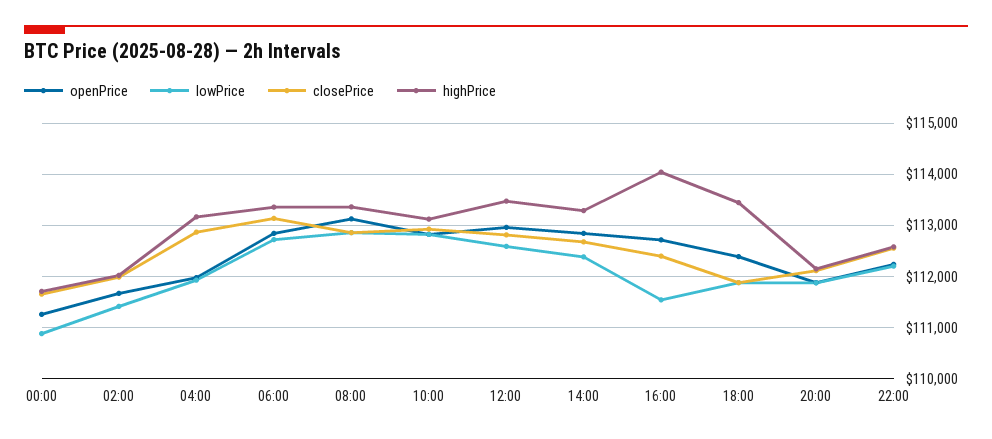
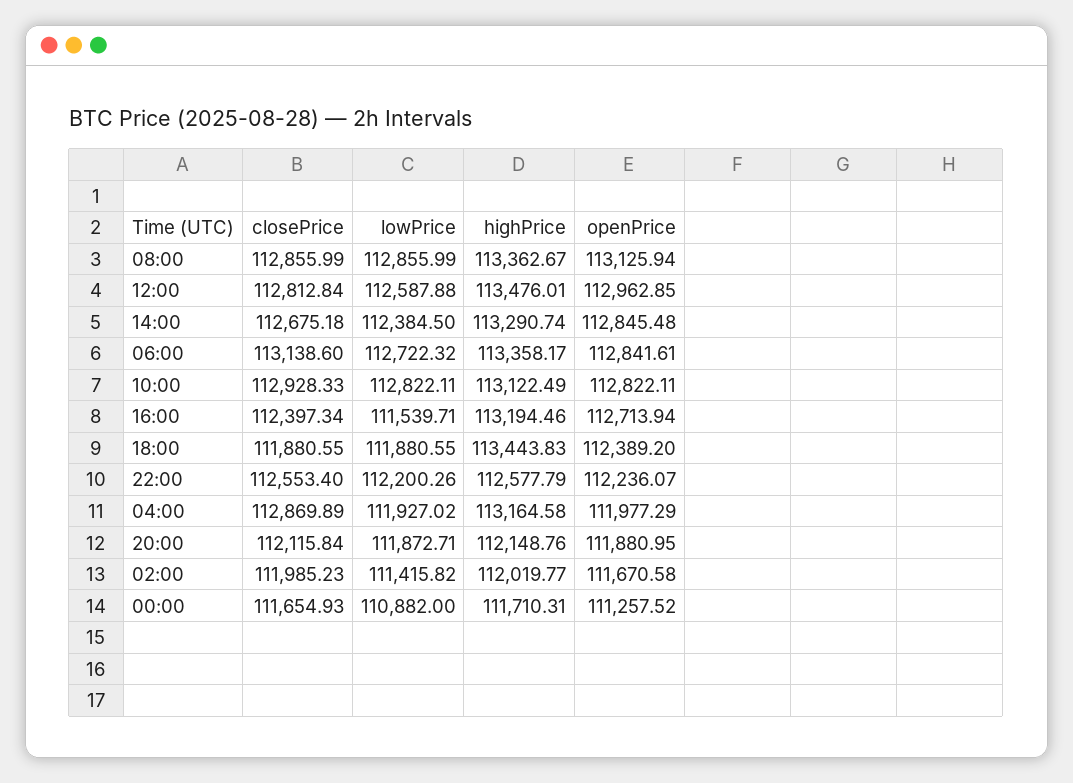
highPrice, 16:00: 114000 -> 113194.46

